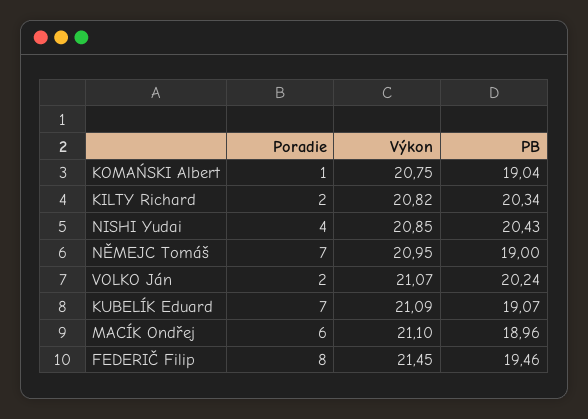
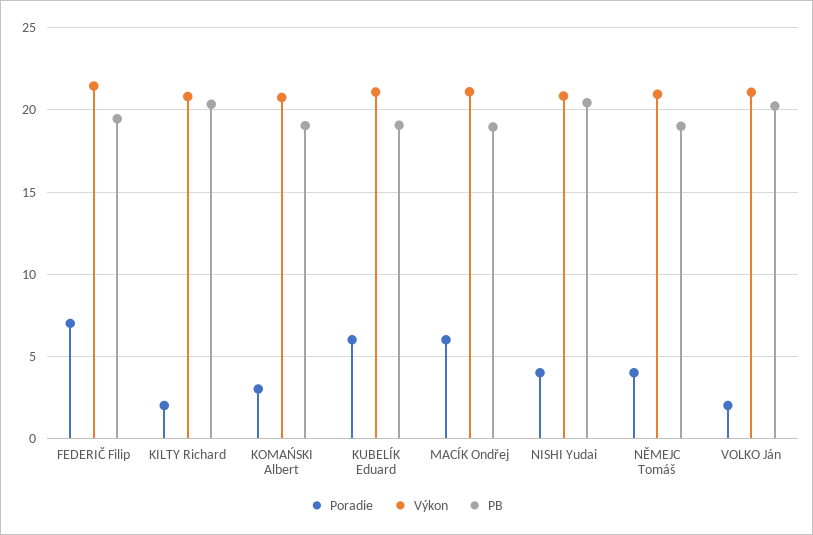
Poradie, KOMAŃSKI Albert: 1 -> 3
Poradie, NĚMEJC Tomáš: 7 -> 4
Poradie, KUBELÍK Eduard: 7 -> 6
Poradie, FEDERIČ Filip: 8 -> 7

